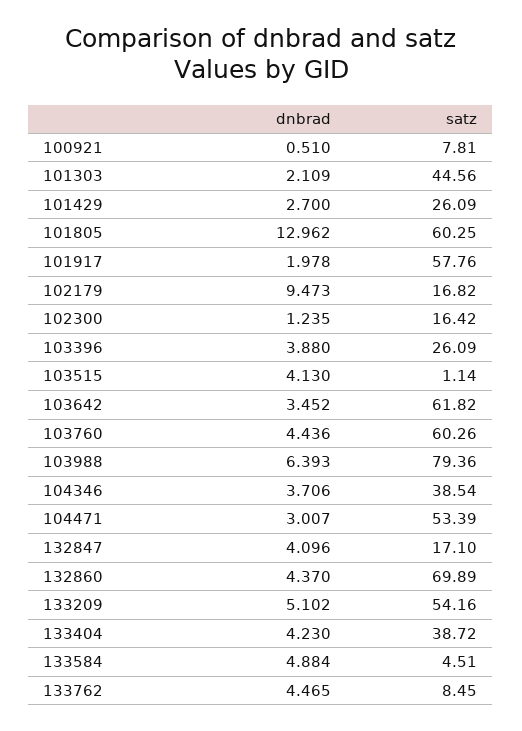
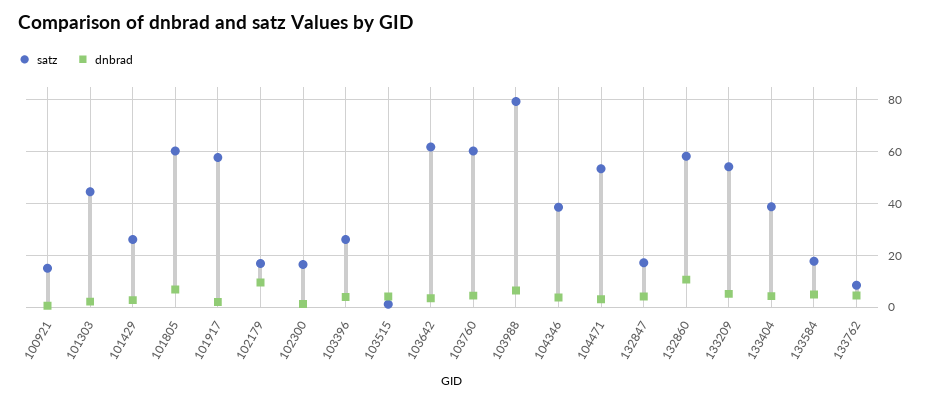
satz, 100921: 7.81 -> 15
dnbrad, 101805: 12.962 -> 7.5
dnbrad, 132860: 4.37 -> 10
satz, 132860: 69.89 -> 57.5
satz, 133584: 4.51 -> 17.5

